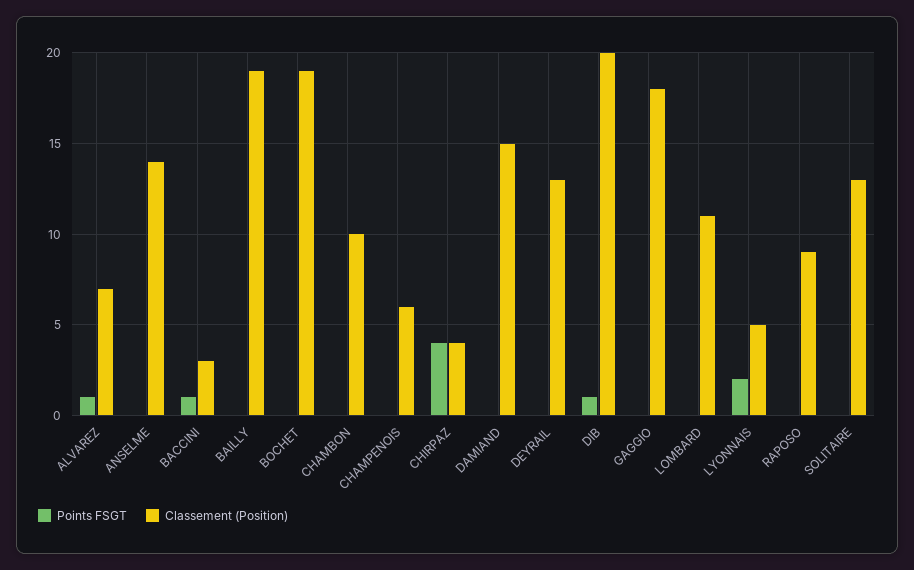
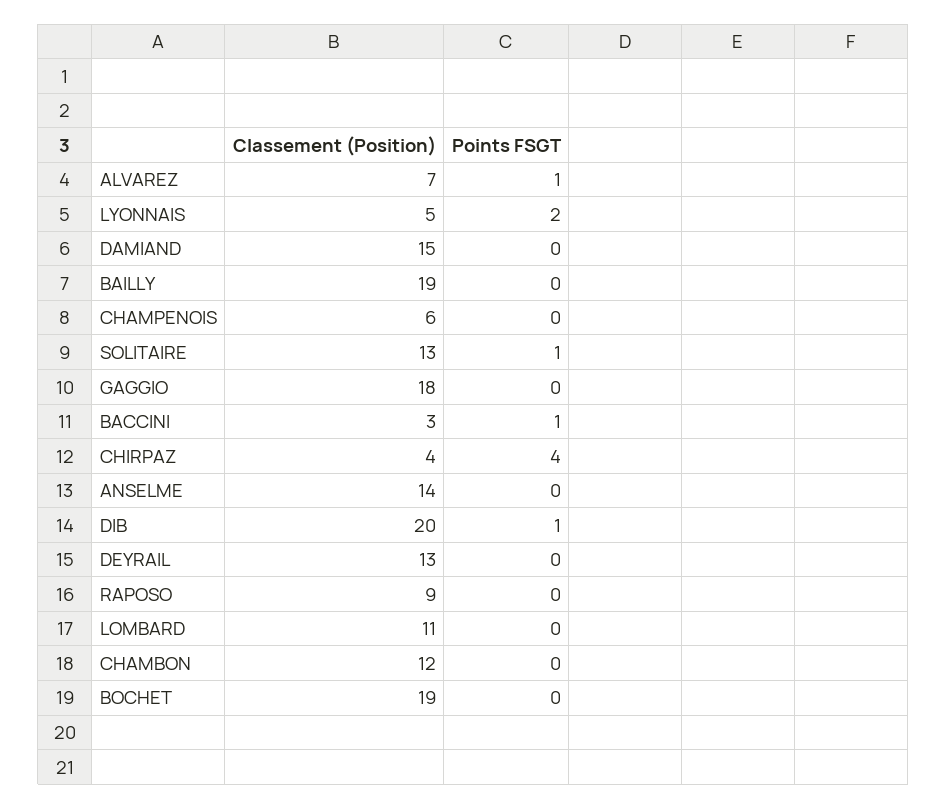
Classement (Position), CHAMBON: 10 -> 12
Points FSGT, SOLITAIRE: 0 -> 1

